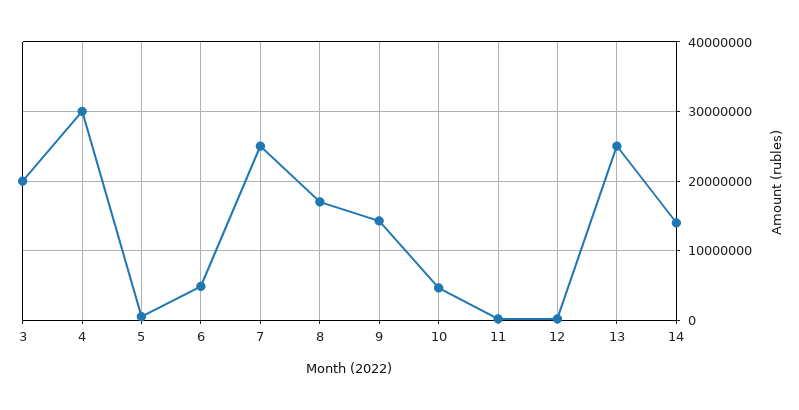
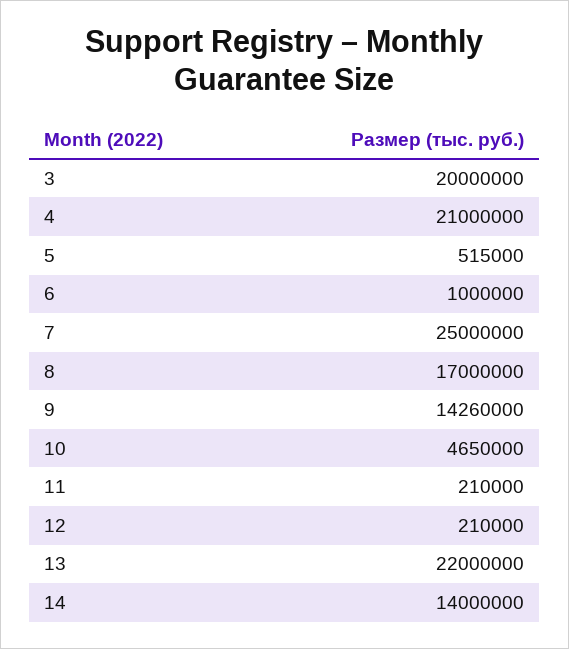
4: 30000000 -> 21000000
6: 5000000 -> 1000000
13: 25000000 -> 22000000

